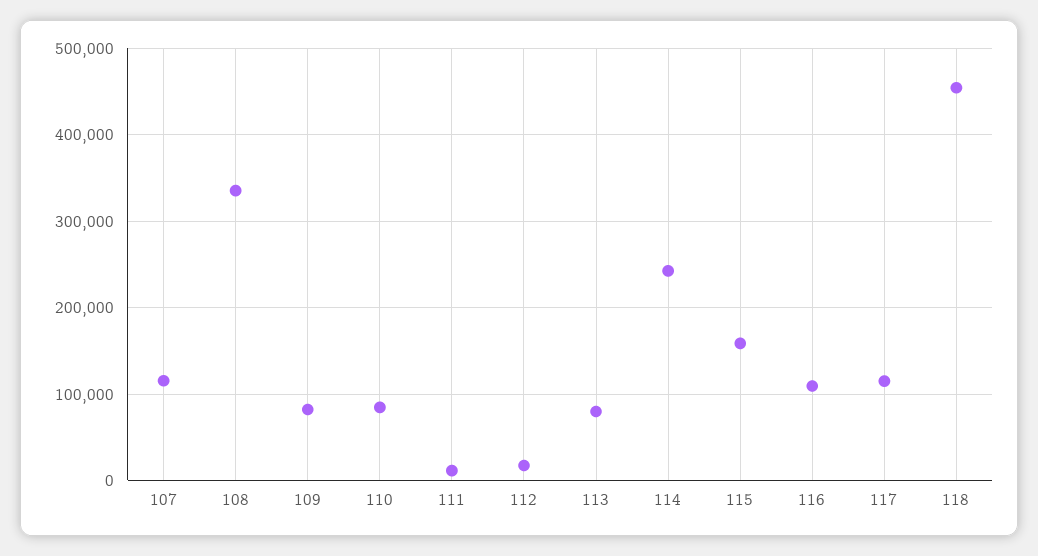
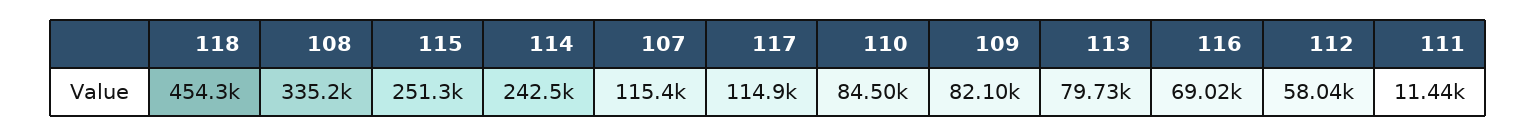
112: 20000 -> 58040
115: 160000 -> 251300
116: 110000 -> 69020

